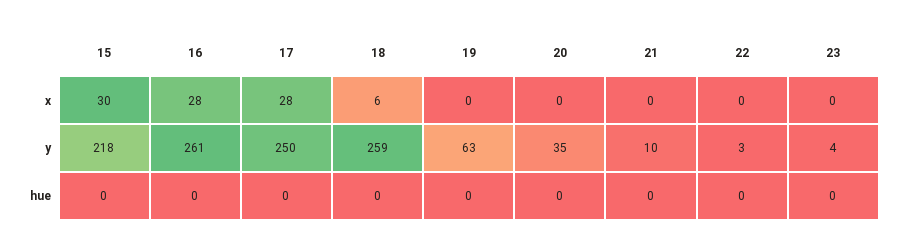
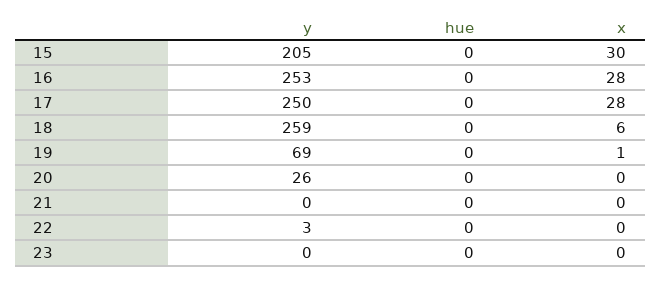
19, x: 0 -> 1
15, y: 218 -> 205
16, y: 261 -> 253
19, y: 63 -> 69
20, y: 35 -> 26
21, y: 10 -> 0
23, y: 4 -> 0

